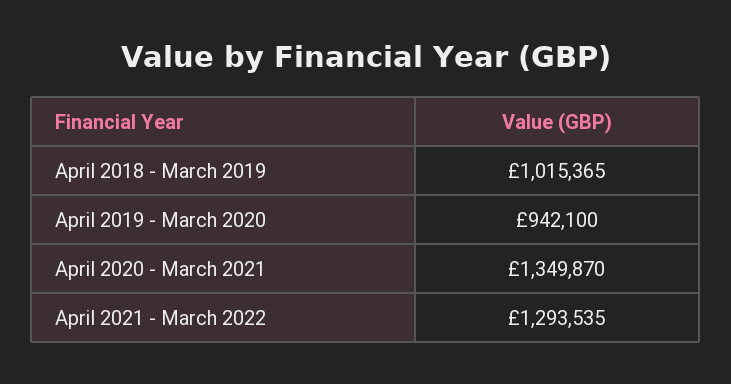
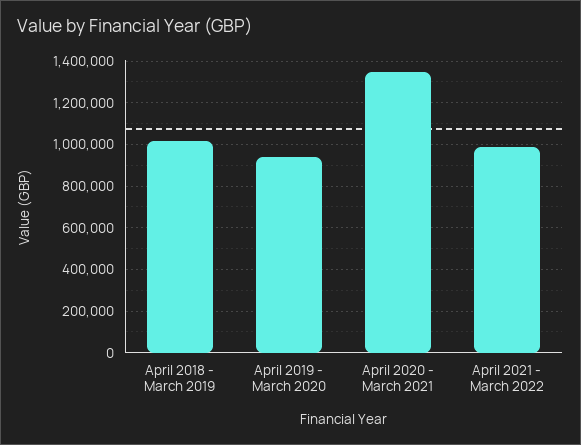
April 2021 - March 2022: 1293535 -> 1000000

